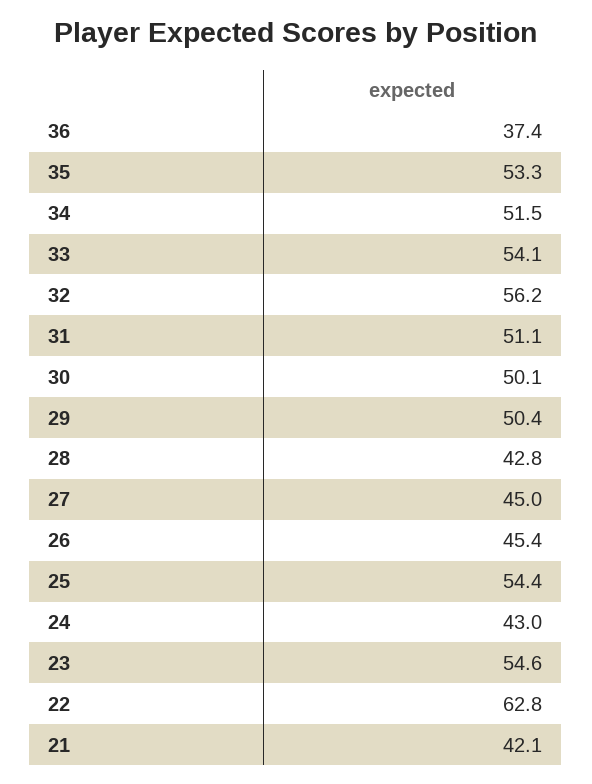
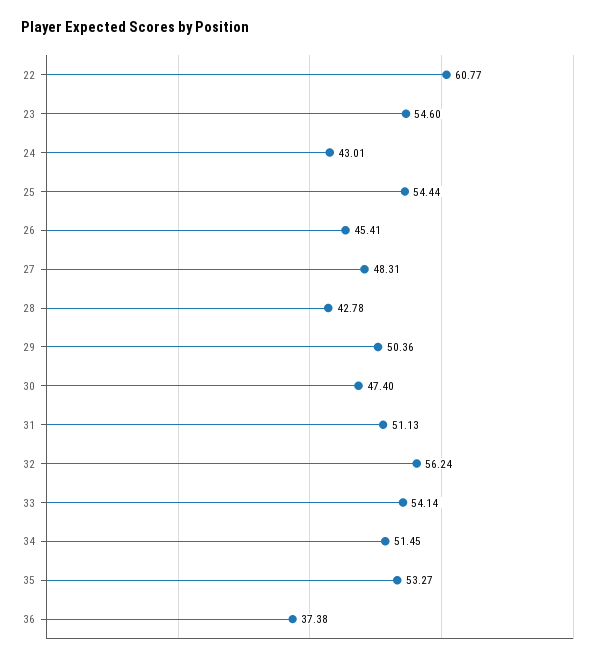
30: 50.1 -> 47.4
27: 45 -> 48.31
22: 62.8 -> 60.77
21: 42.1 -> none

